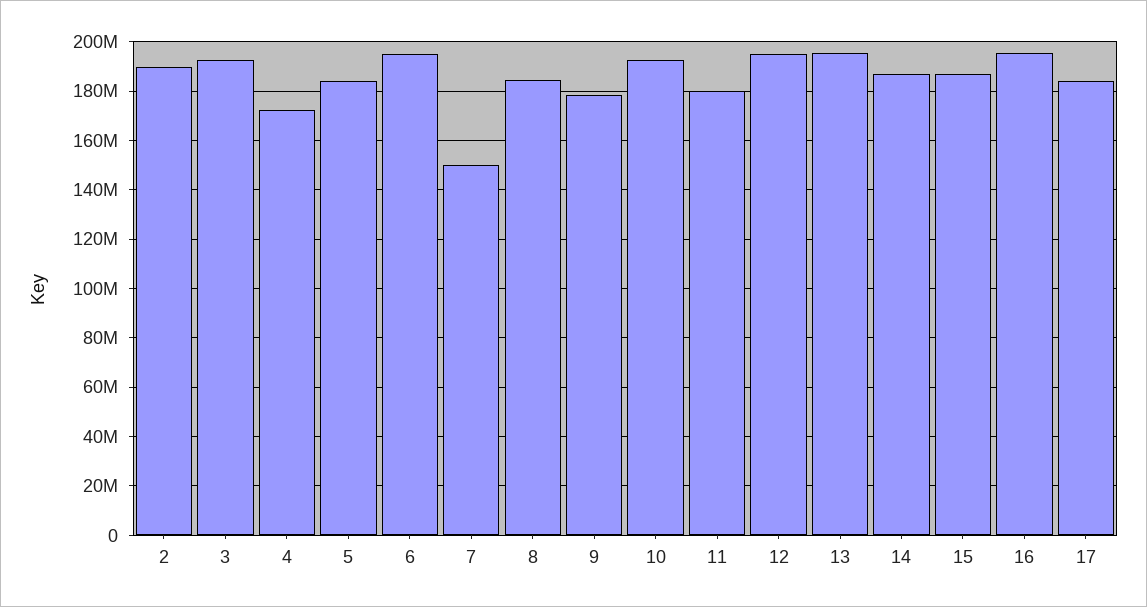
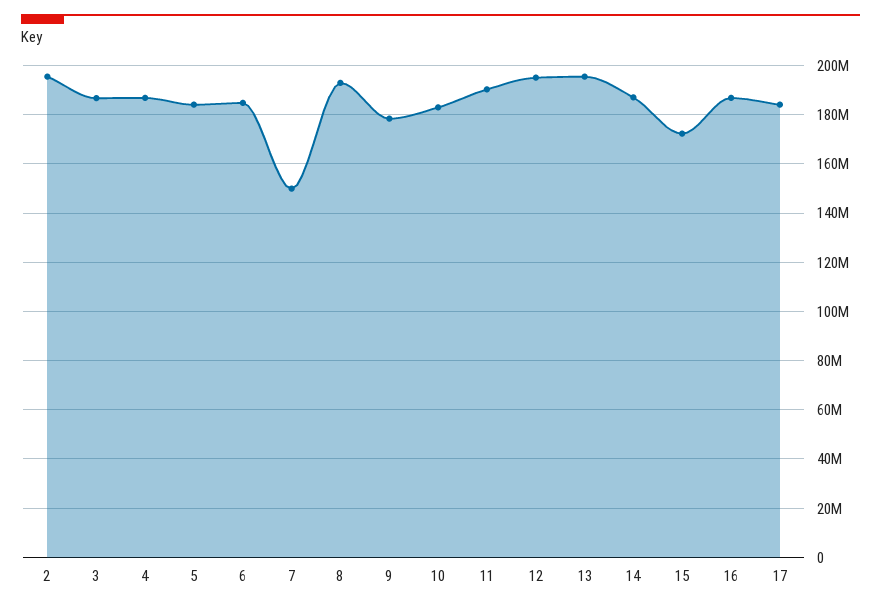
2: 190000000 -> 195000000
3: 192500000 -> 187500000
4: 172500000 -> 187500000
6: 195000000 -> 185000000
8: 185000000 -> 192500000
10: 192500000 -> 182500000
11: 180000000 -> 190000000
15: 187500000 -> 172500000
16: 195000000 -> 187500000

